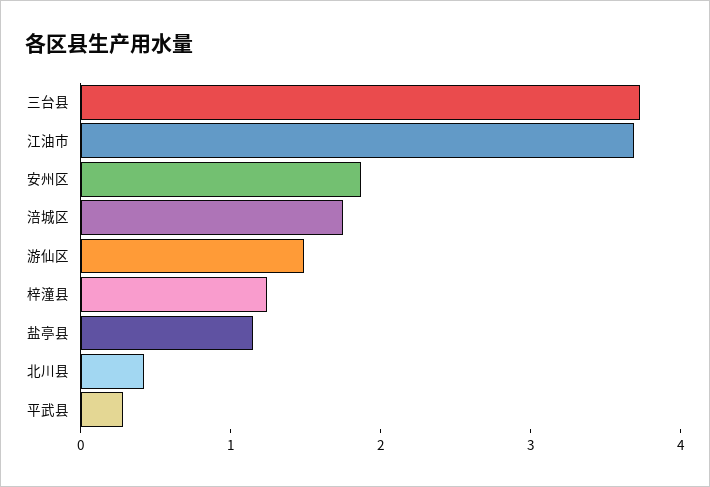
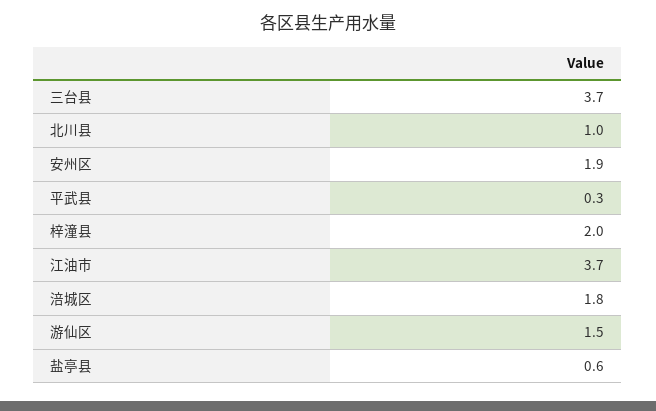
梓潼县: 1.2 -> 2
盐亭县: 1.2 -> 0.6
北川县: 0.4 -> 1

